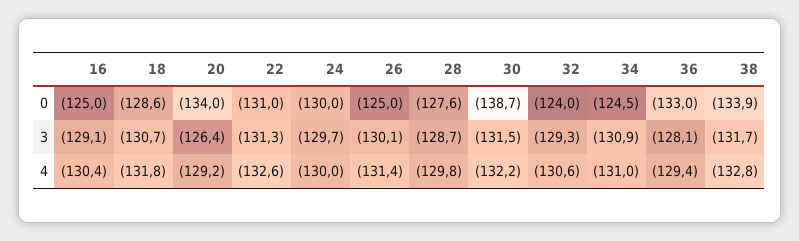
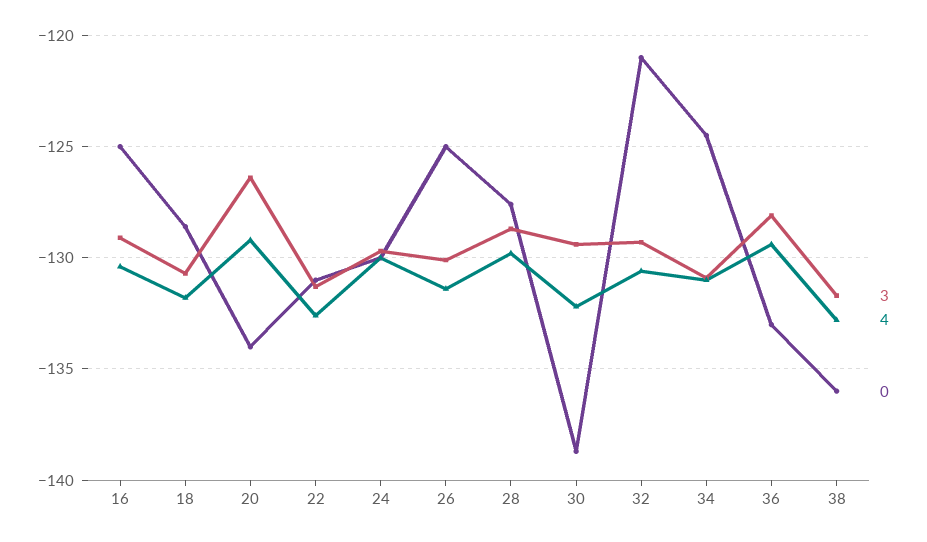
0, 32: -124 -> -121
0, 38: -133.9 -> -136
3, 30: -131.5 -> -129.5

